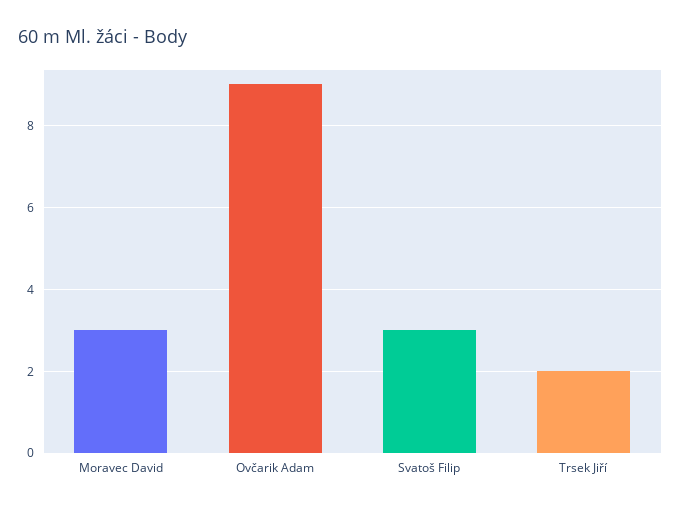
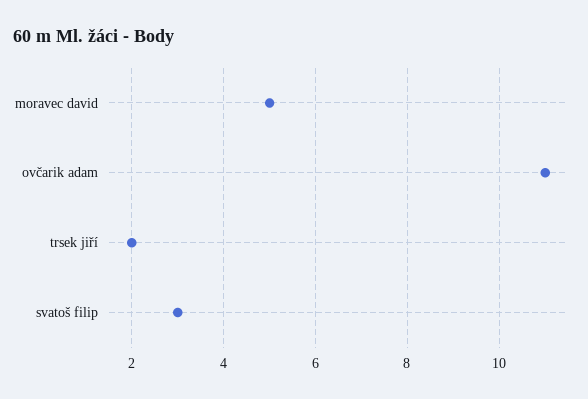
Moravec David: 3 -> 5
Ovčarik Adam: 9 -> 11

